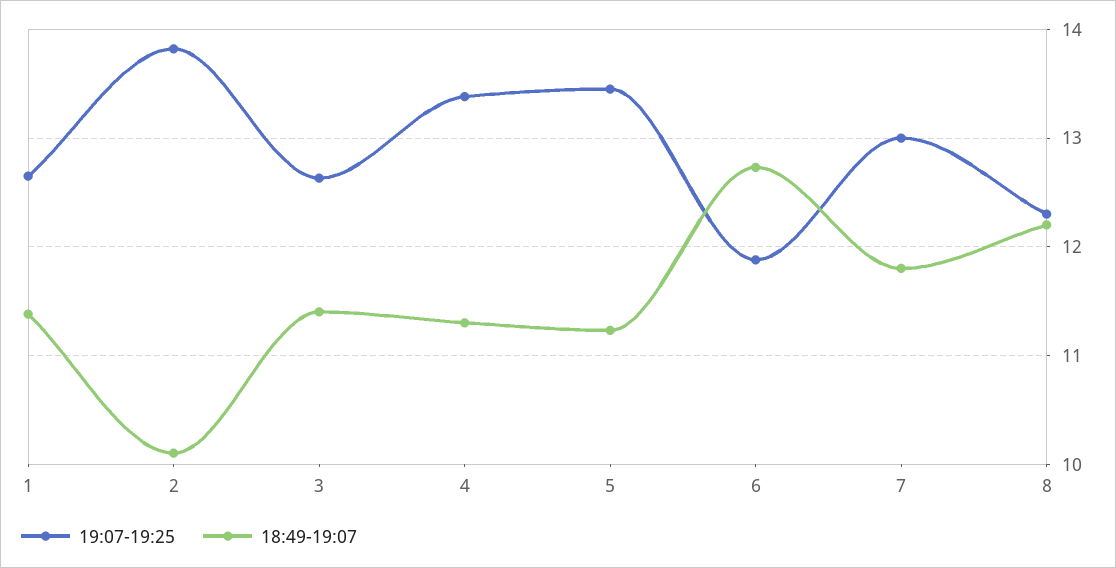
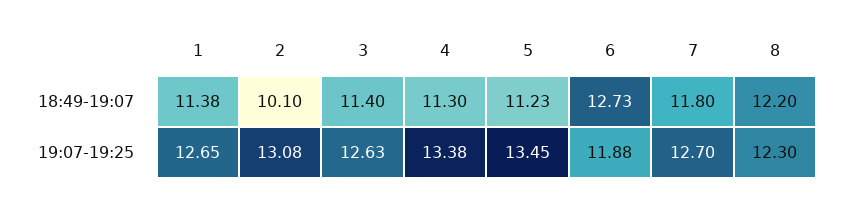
19:07-19:25, 2: 13.8 -> 13.08
19:07-19:25, 7: 13 -> 12.7

